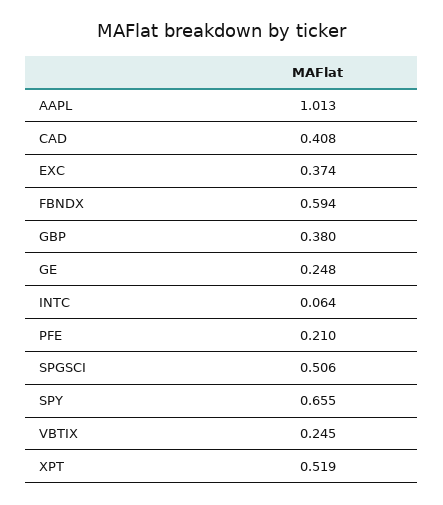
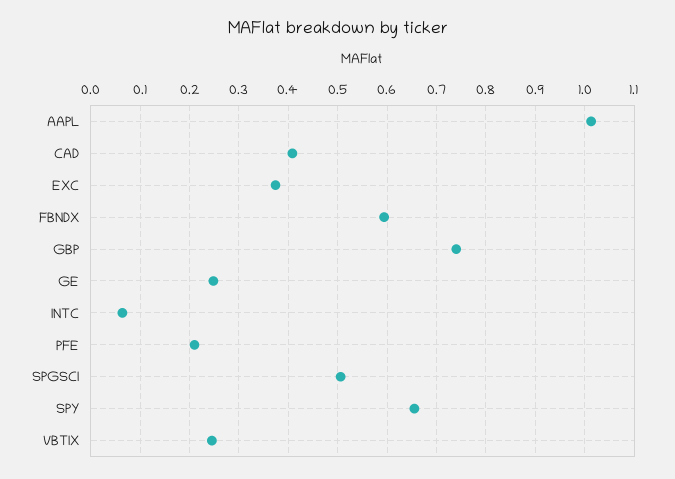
GBP: 0.38 -> 0.74
XPT: 0.519 -> none

